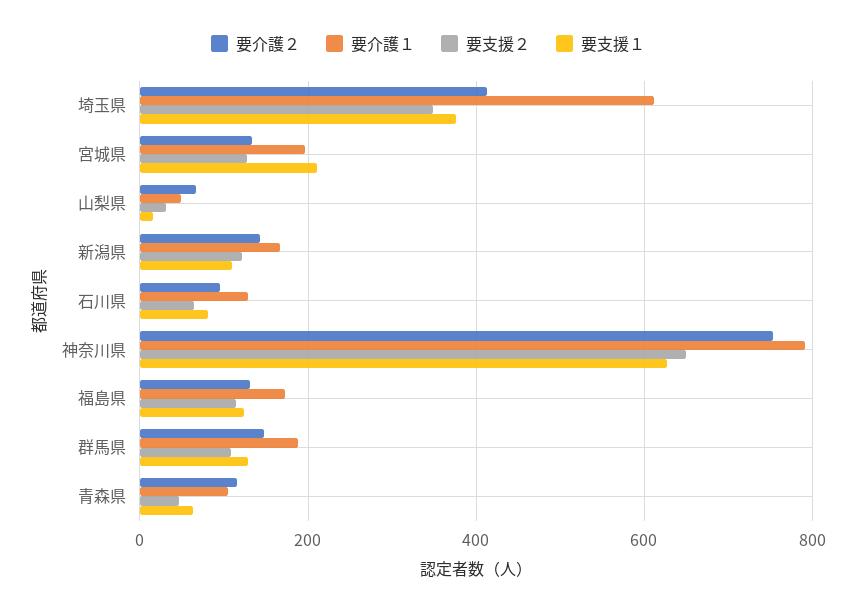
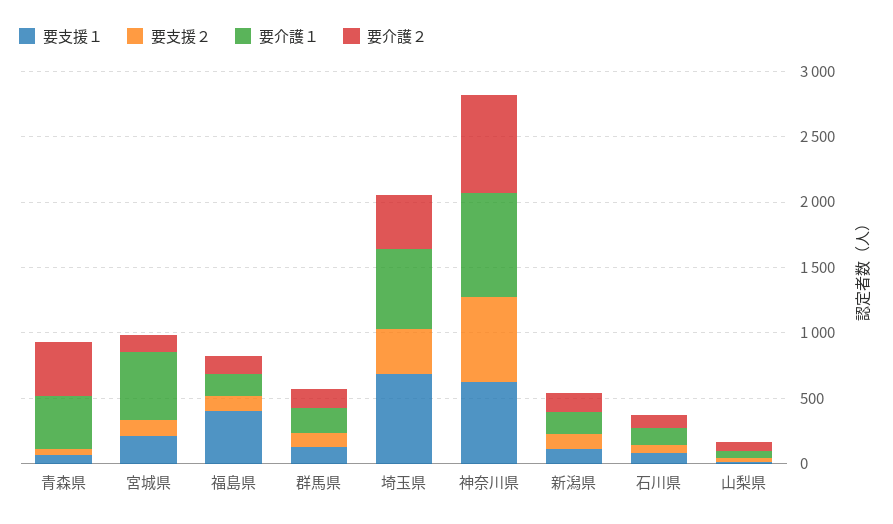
要支援１, 埼玉県: 380 -> 700
要介護１, 宮城県: 200 -> 500
要支援１, 福島県: 120 -> 400
要介護２, 青森県: 120 -> 400
要介護１, 青森県: 100 -> 400

